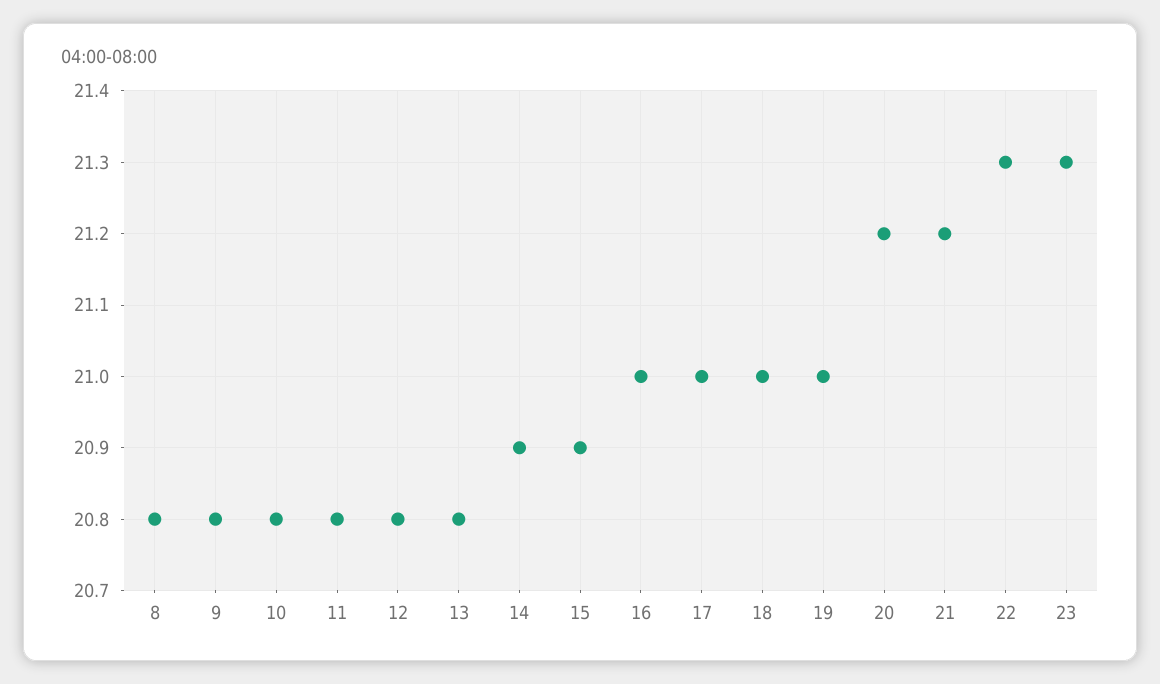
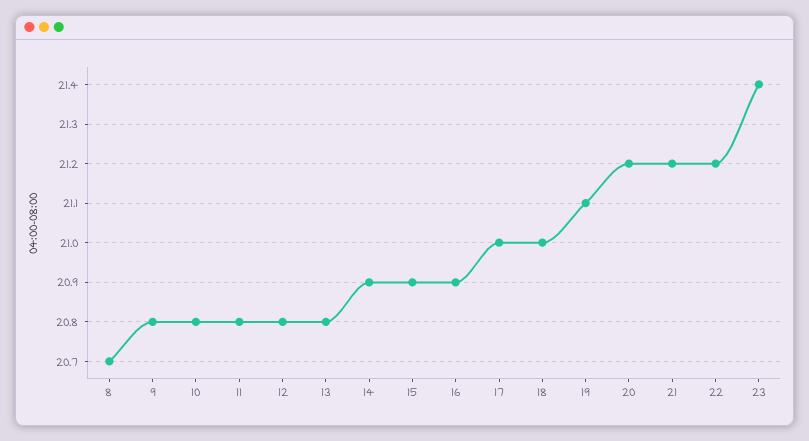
8: 20.8 -> 20.7
16: 21 -> 20.9
19: 21 -> 21.1
22: 21.3 -> 21.2
23: 21.3 -> 21.4

